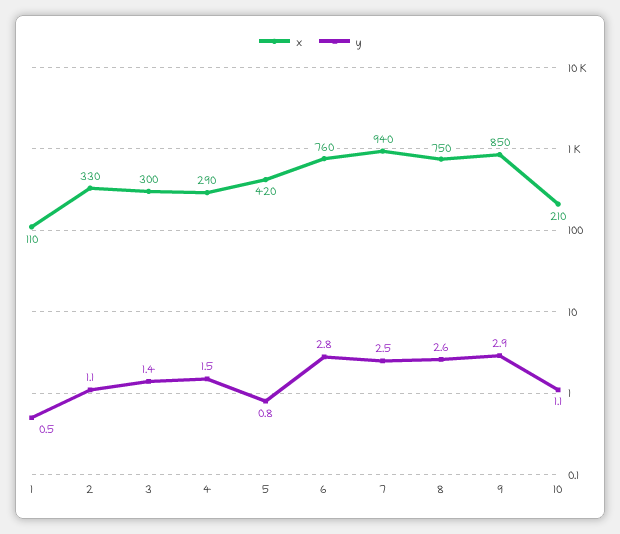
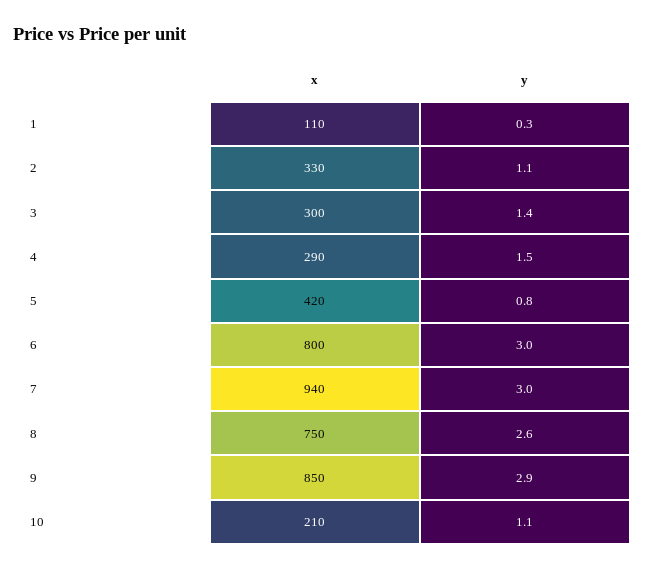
y, 1: 0.5 -> 0.3
x, 6: 760 -> 800
y, 6: 2.8 -> 3
y, 7: 2.5 -> 3

